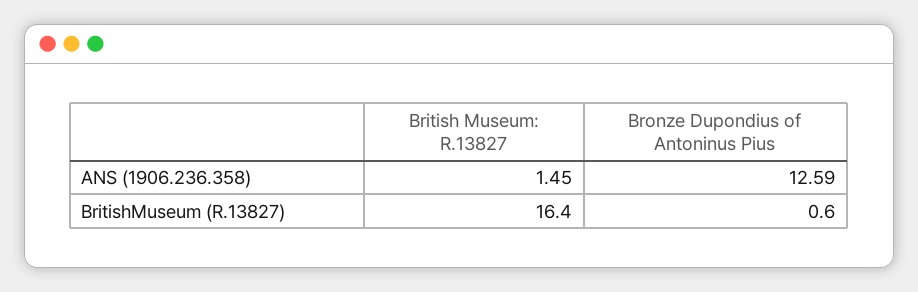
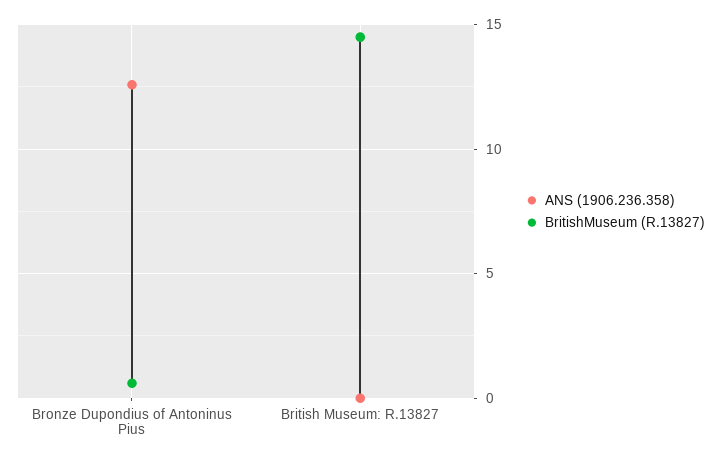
ANS (1906.236.358), British Museum: R.13827: 1.45 -> 0
BritishMuseum (R.13827), British Museum: R.13827: 16.4 -> 14.5

